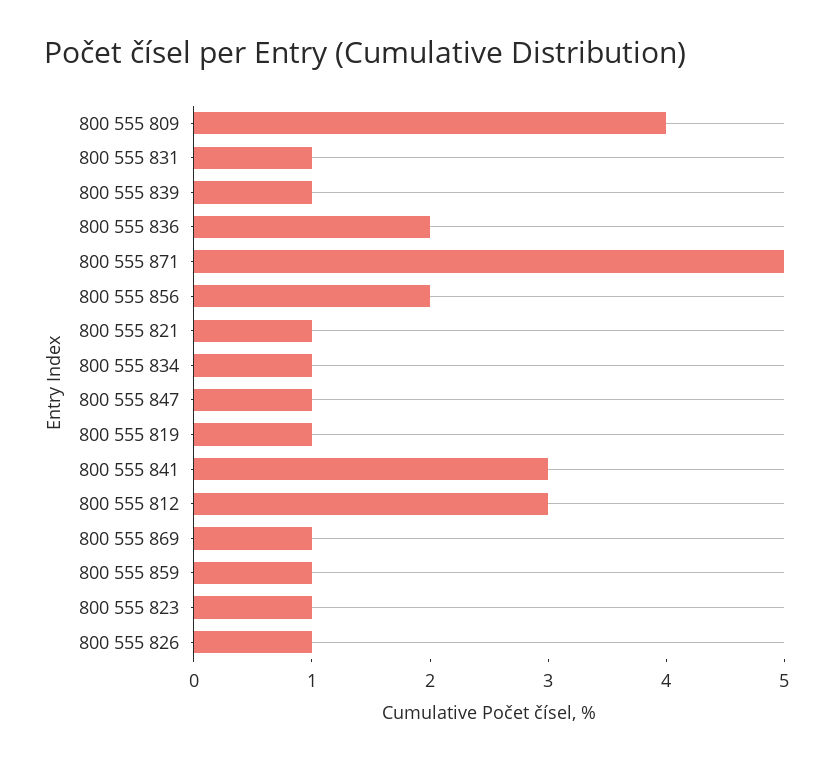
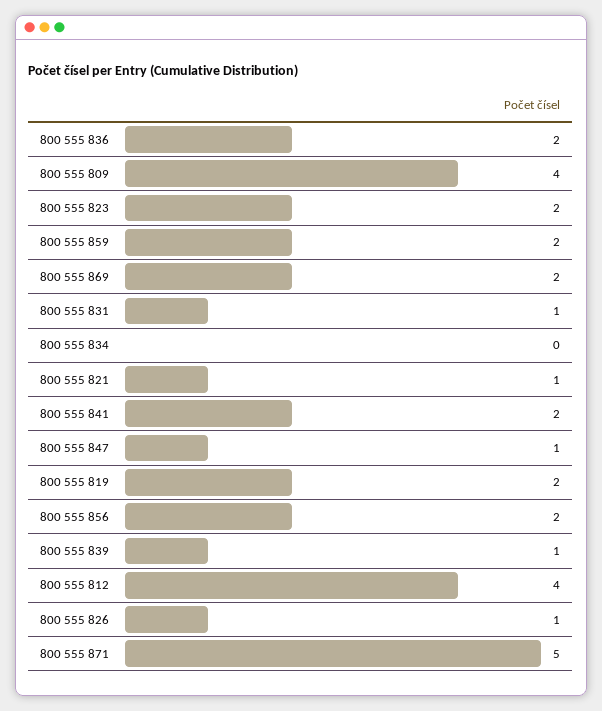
800 555 834: 1 -> 0
800 555 819: 1 -> 2
800 555 841: 3 -> 2
800 555 812: 3 -> 4
800 555 869: 1 -> 2
800 555 859: 1 -> 2
800 555 823: 1 -> 2

